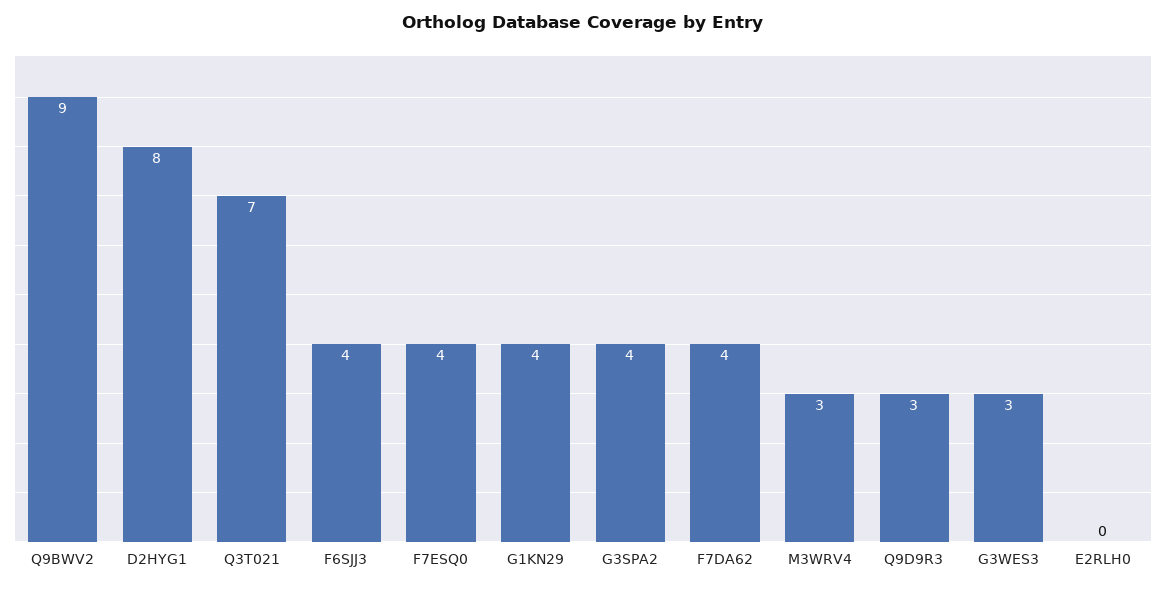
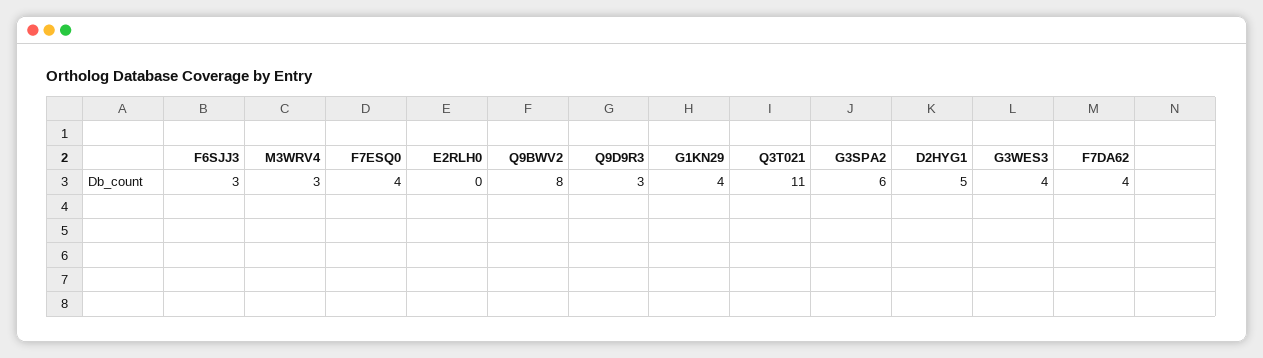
Q9BWV2: 9 -> 8
D2HYG1: 8 -> 5
Q3T021: 7 -> 11
F6SJJ3: 4 -> 3
G3SPA2: 4 -> 6
G3WES3: 3 -> 4

